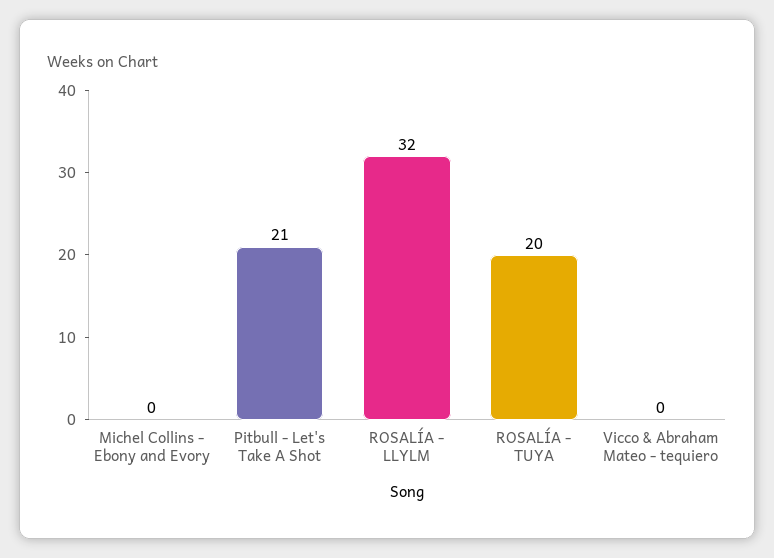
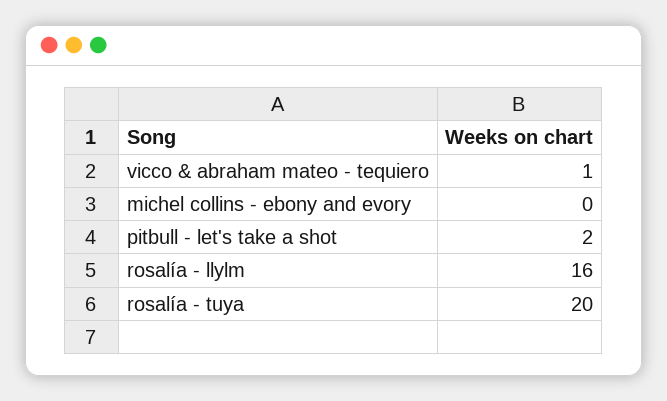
Pitbull - Let's Take A Shot: 21 -> 2
ROSALÍA - LLYLM: 32 -> 16
Vicco & Abraham Mateo - tequiero: 0 -> 1

